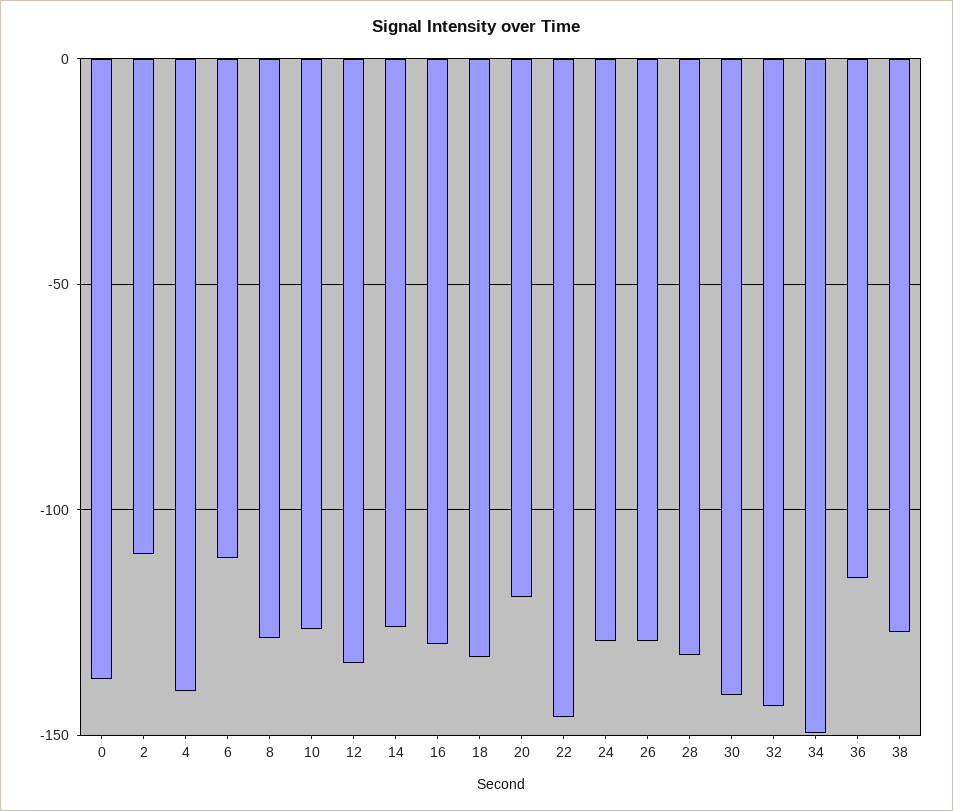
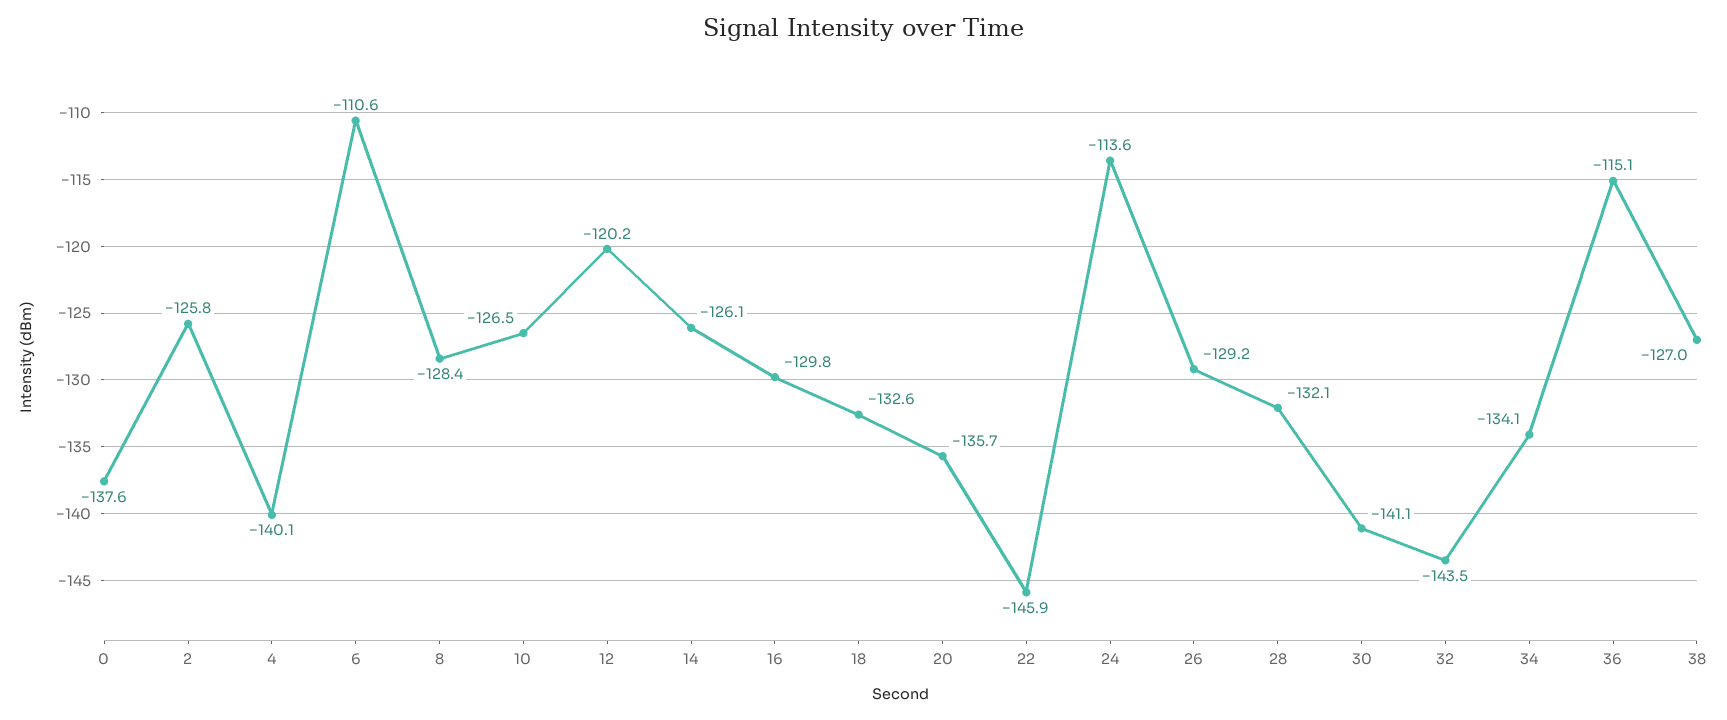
2: -110 -> -125.8
12: -135 -> -120.2
20: -120 -> -135.7
24: -130 -> -113.6
34: -150 -> -134.1

